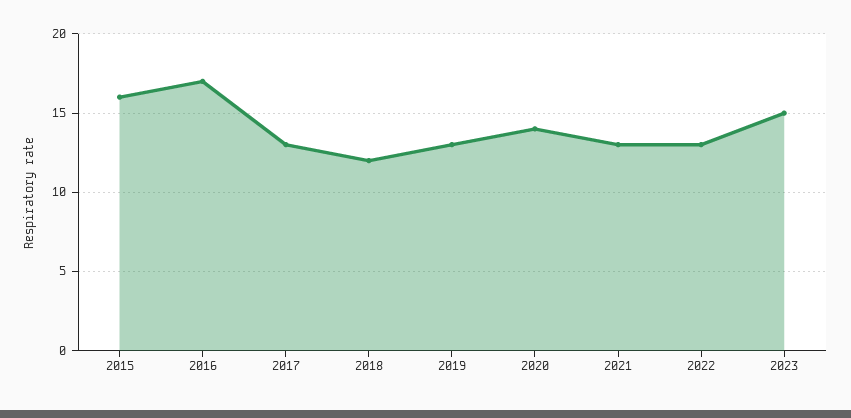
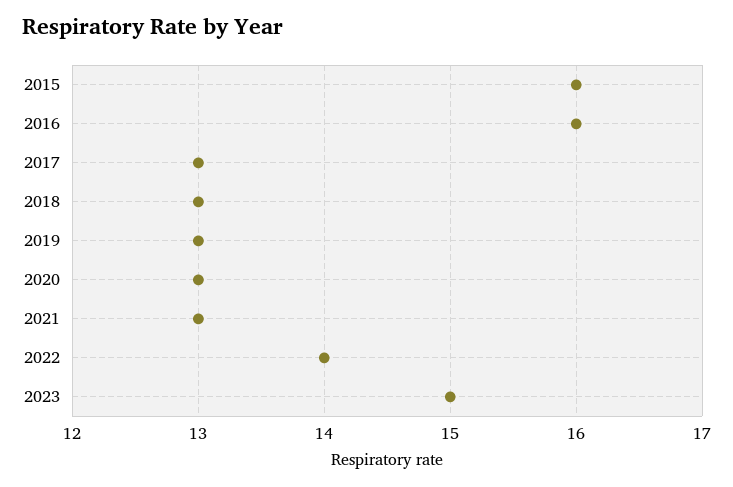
2016: 17 -> 16
2018: 12 -> 13
2020: 14 -> 13
2022: 13 -> 14

